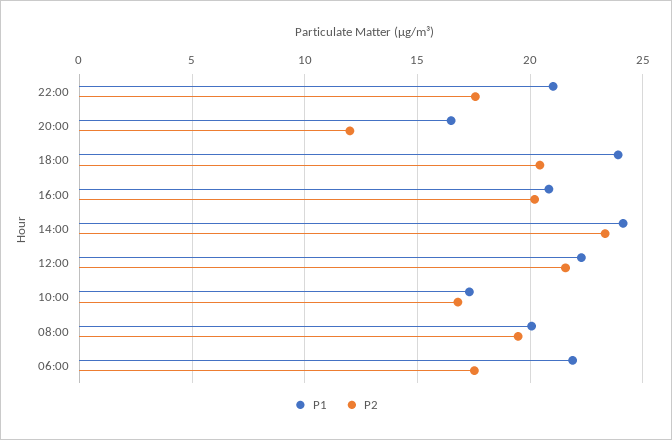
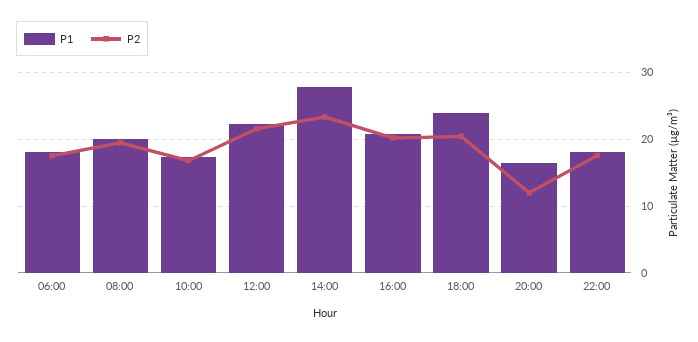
P1, 22:00: 21 -> 18
P1, 14:00: 24 -> 28
P1, 06:00: 22 -> 18

